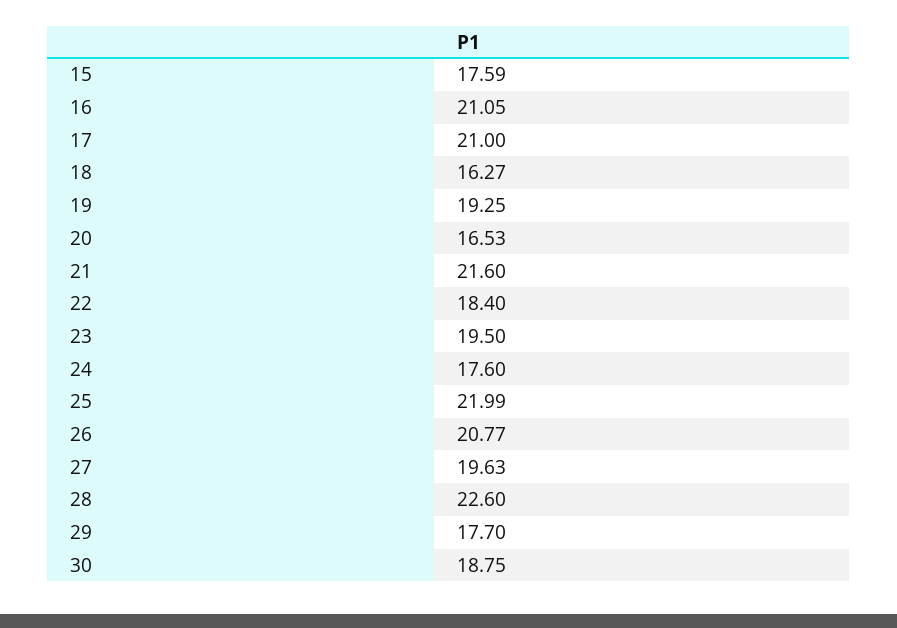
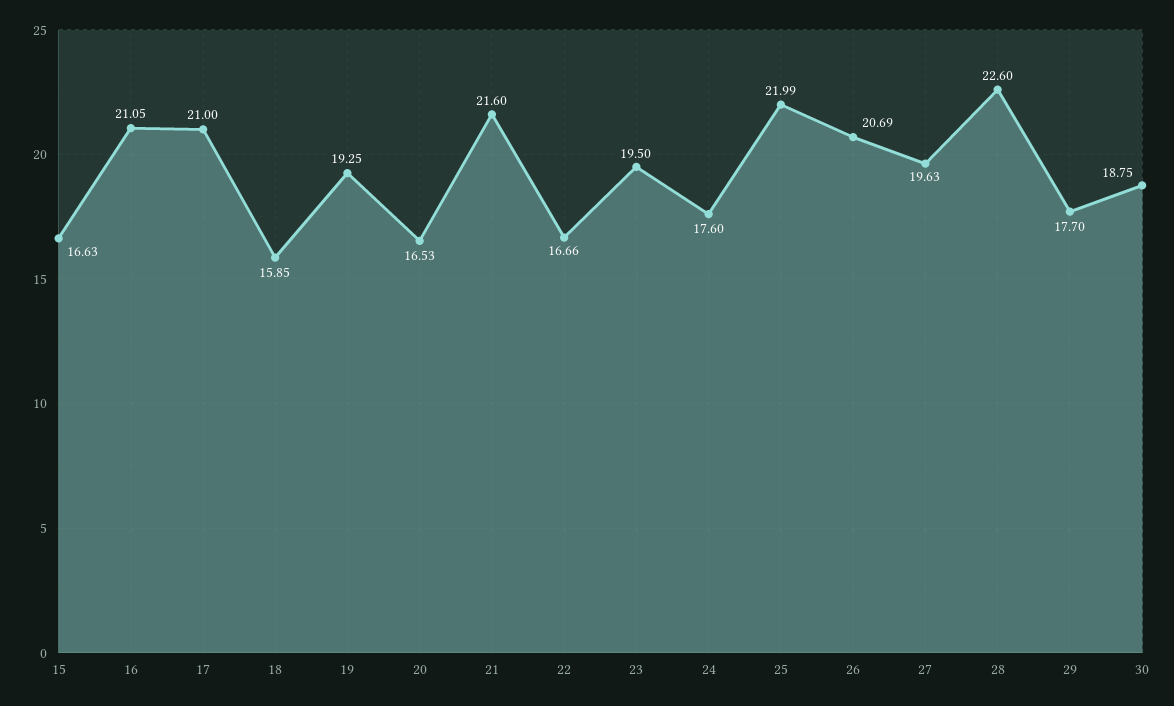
15: 17.59 -> 16.63
18: 16.27 -> 15.85
22: 18.4 -> 16.66
26: 20.77 -> 20.69

